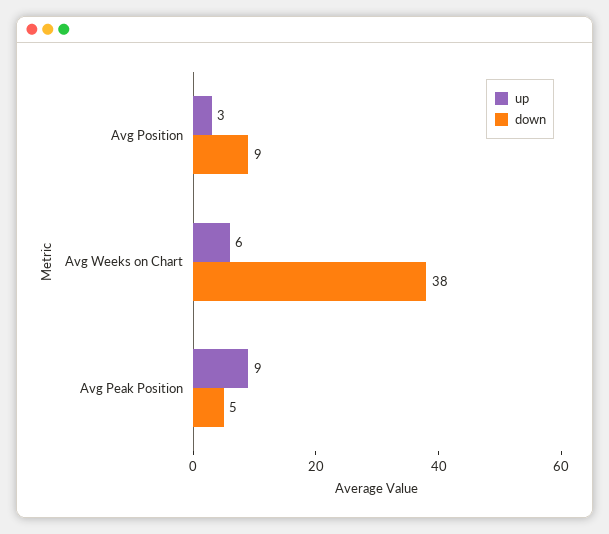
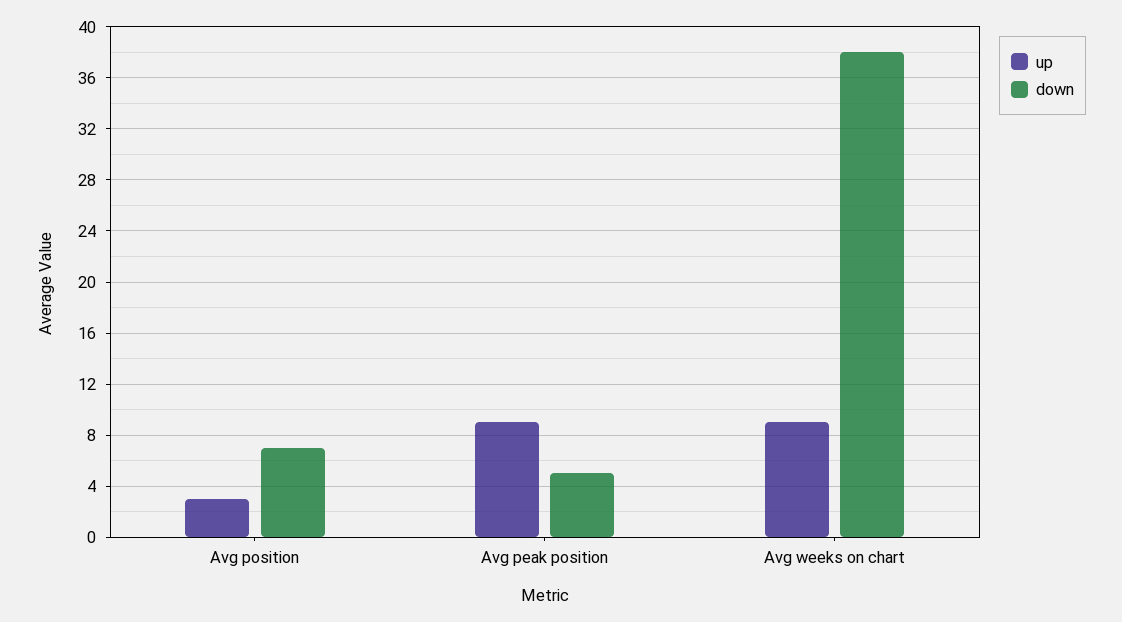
down, Avg Position: 9 -> 7
up, Avg Weeks on Chart: 6 -> 9

